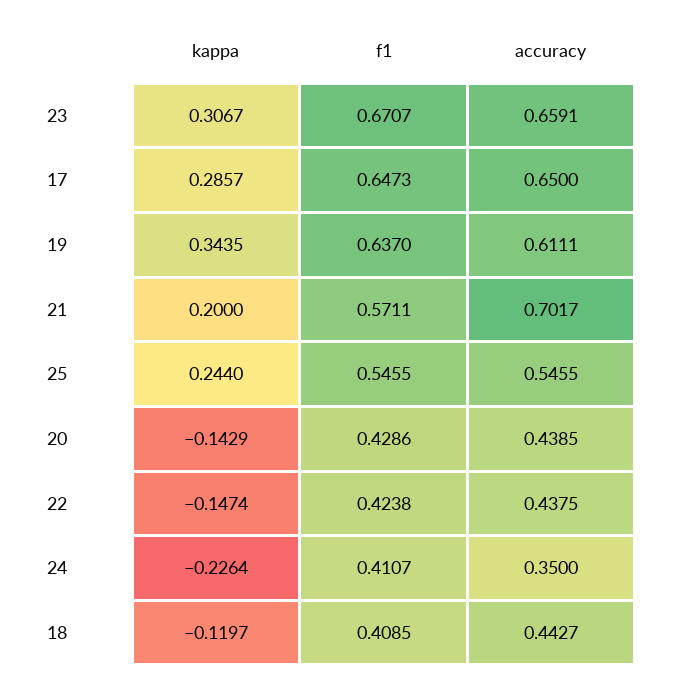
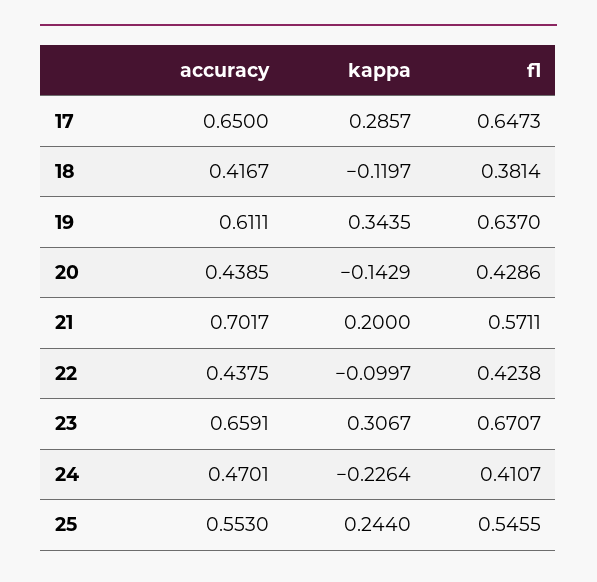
accuracy, 25: 0.5455 -> 0.553
kappa, 22: -0.1474 -> -0.0997
accuracy, 24: 0.35 -> 0.4701
f1, 18: 0.4085 -> 0.3814
accuracy, 18: 0.4427 -> 0.4167

